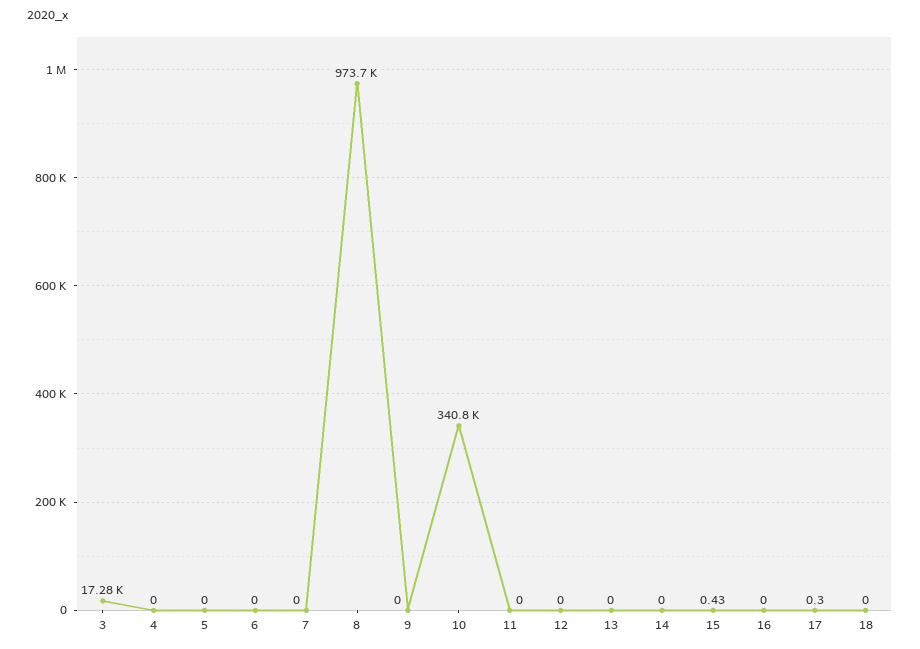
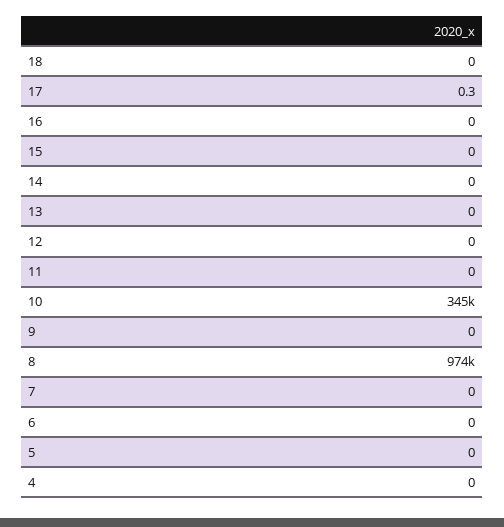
3: 17280 -> none
10: 340800 -> 345000
15: 0.43 -> 0

